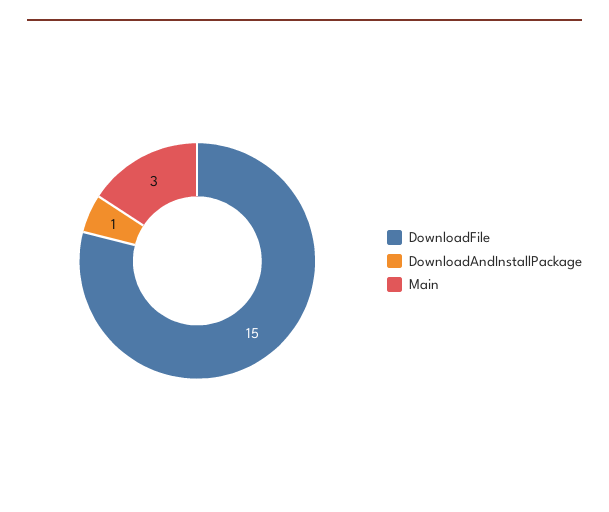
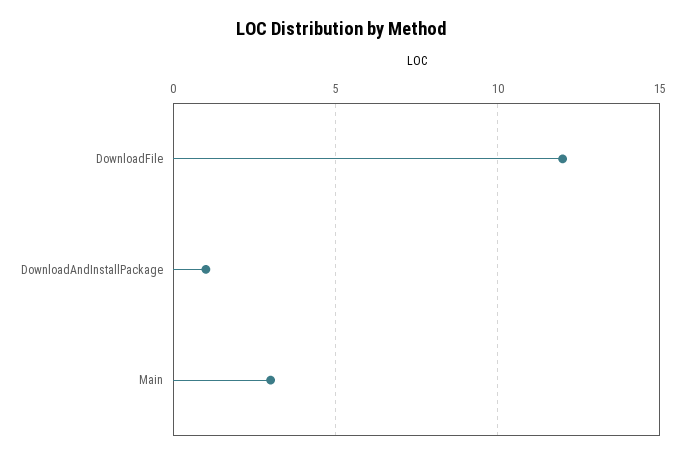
DownloadFile: 15 -> 12

